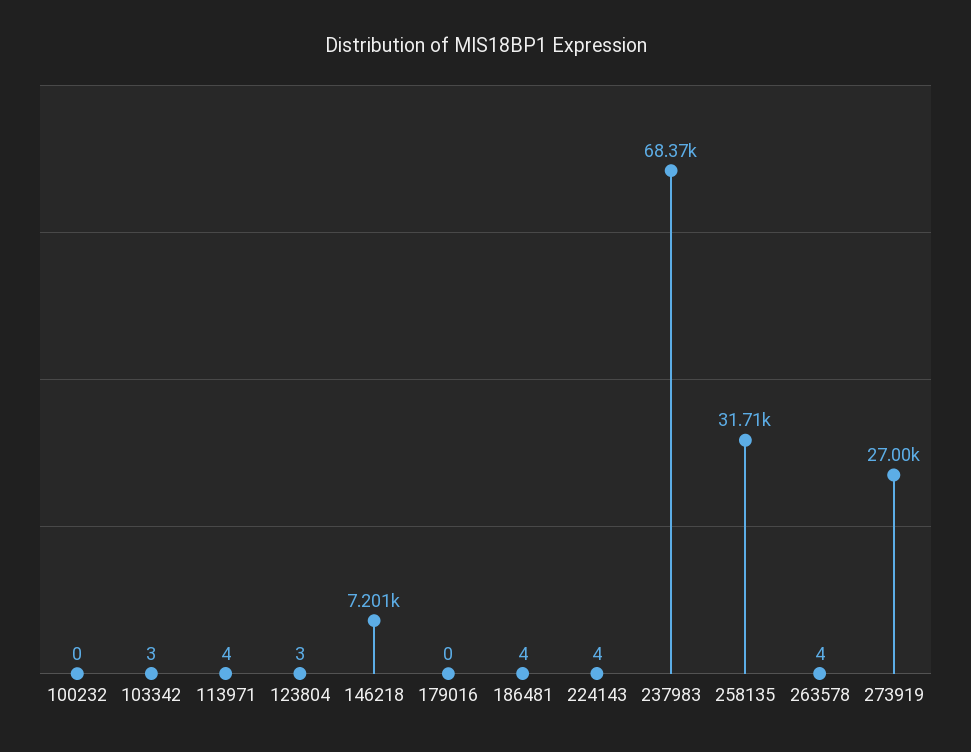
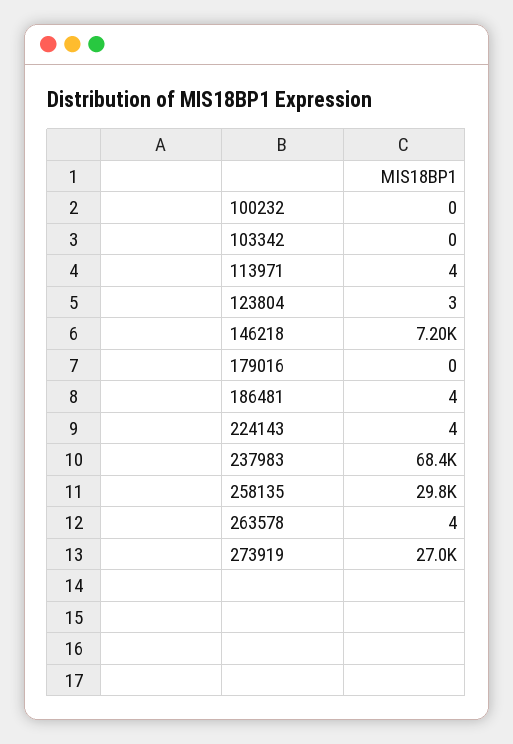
103342: 3 -> 0
258135: 31710 -> 29800

